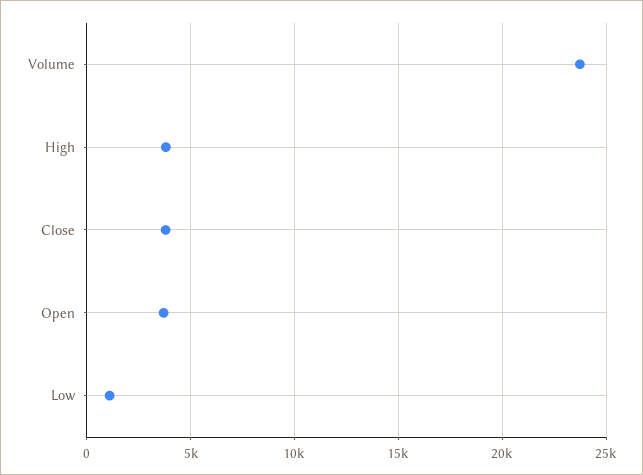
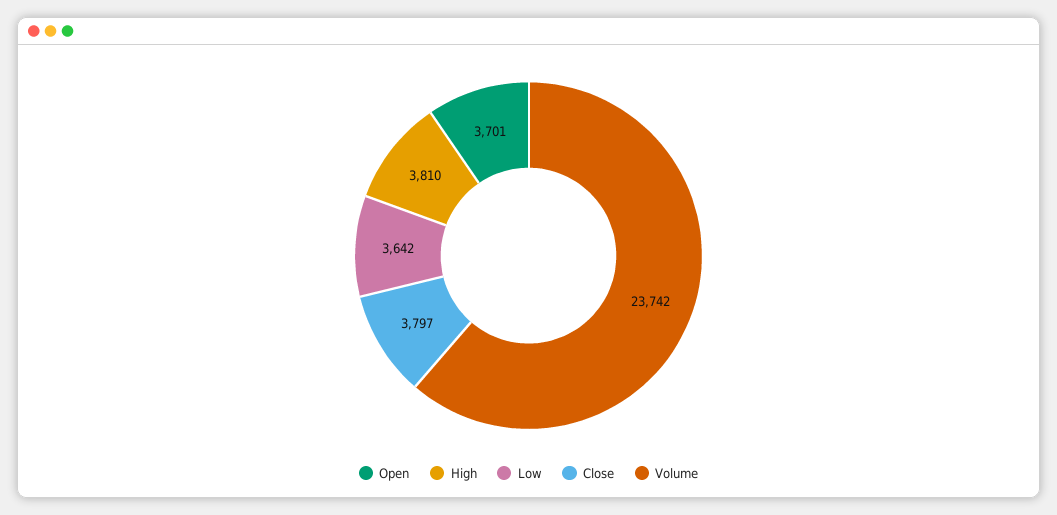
Low: 1000 -> 3642

